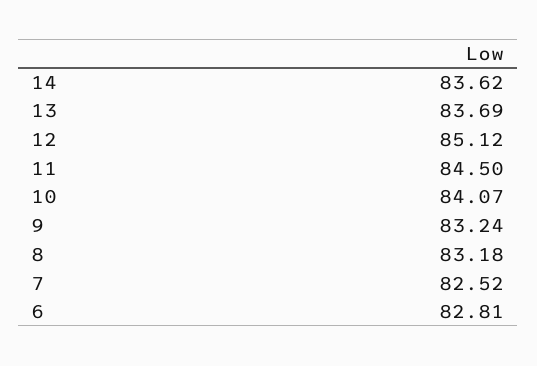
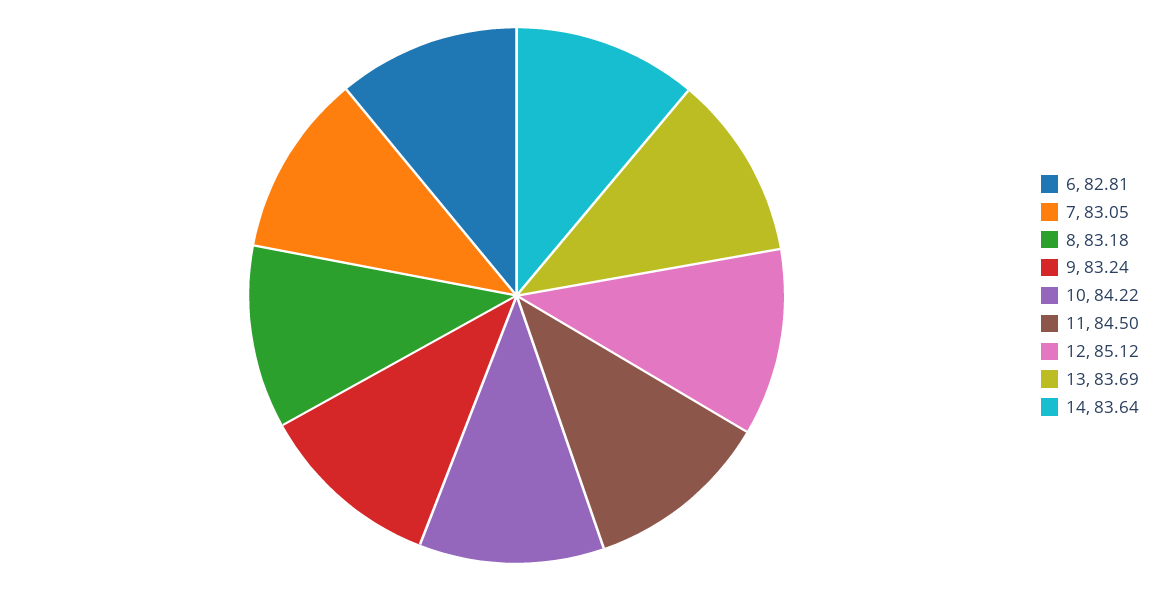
14: 83.62 -> 83.64
10: 84.07 -> 84.22
7: 82.52 -> 83.05

